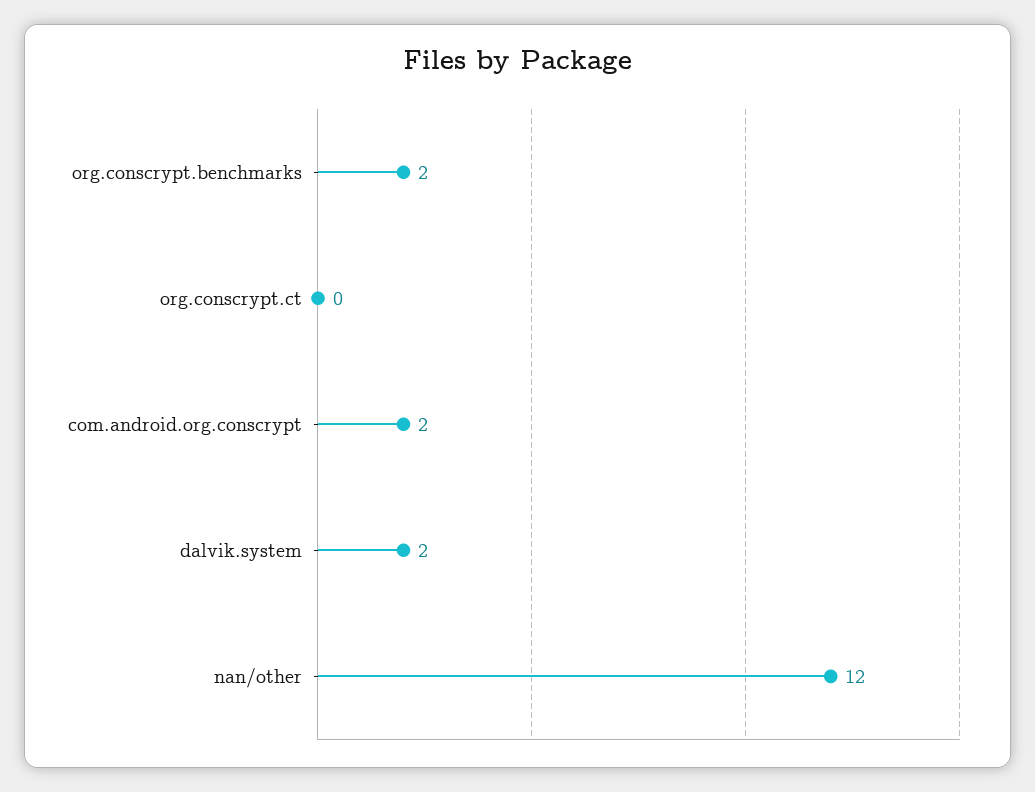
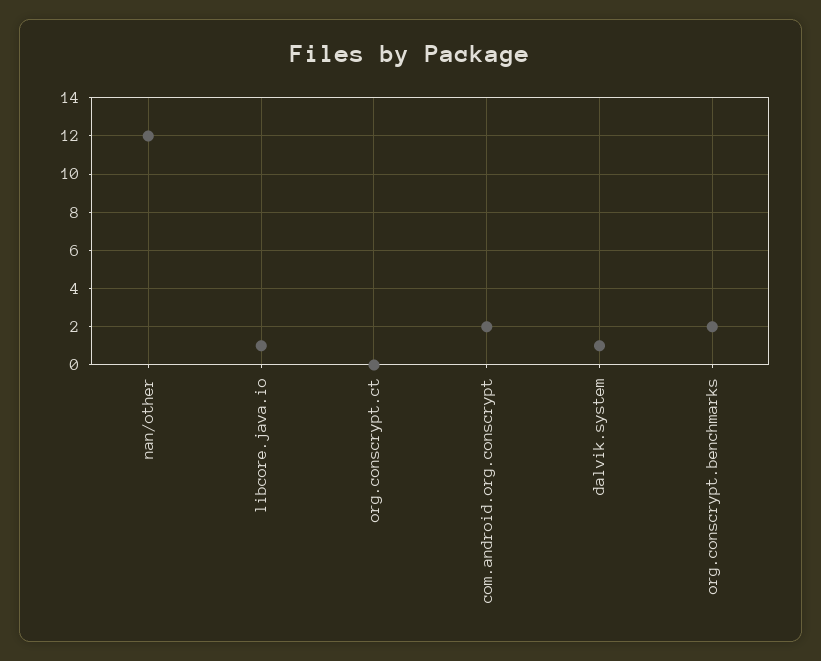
dalvik.system: 2 -> 1
libcore.java.io: none -> 1

